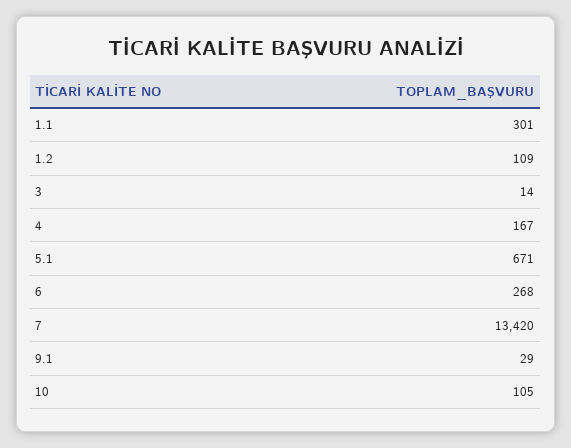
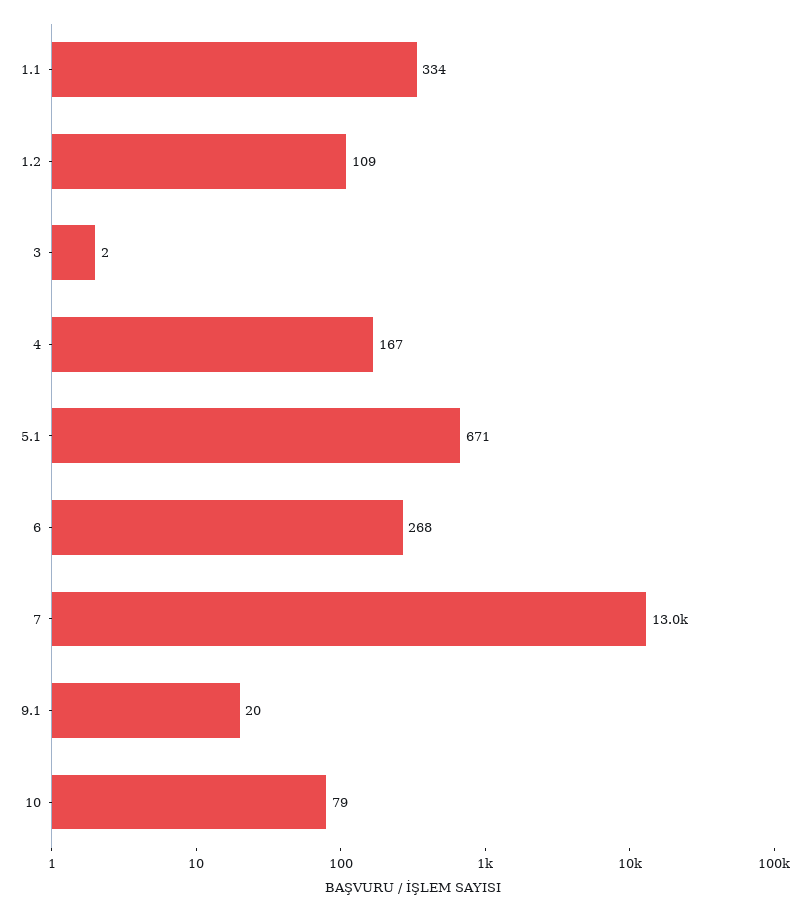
1.1: 301 -> 334
3: 14 -> 2
7: 13420 -> 13000
9.1: 29 -> 20
10: 105 -> 79

